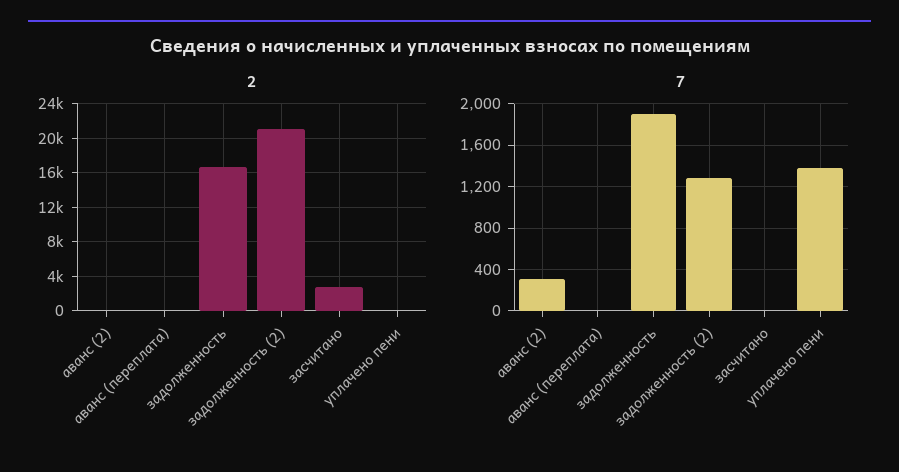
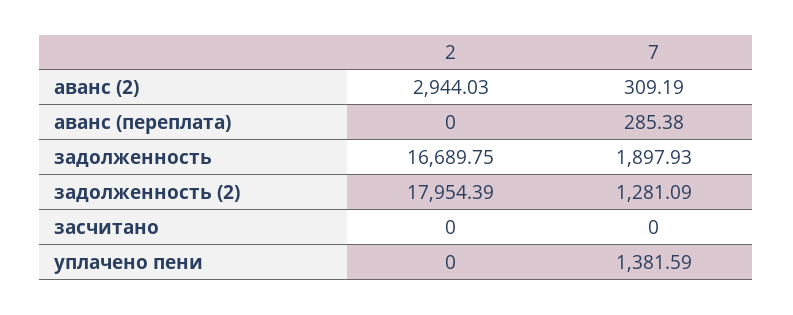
2, аванс (2): 0 -> 2944.03
2, задолженность (2): 21000 -> 17954.39
2, засчитано: 3000 -> 0
7, аванс (переплата): 0 -> 285.38

